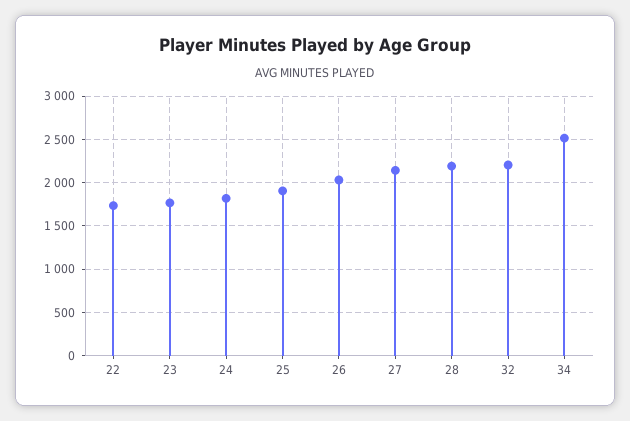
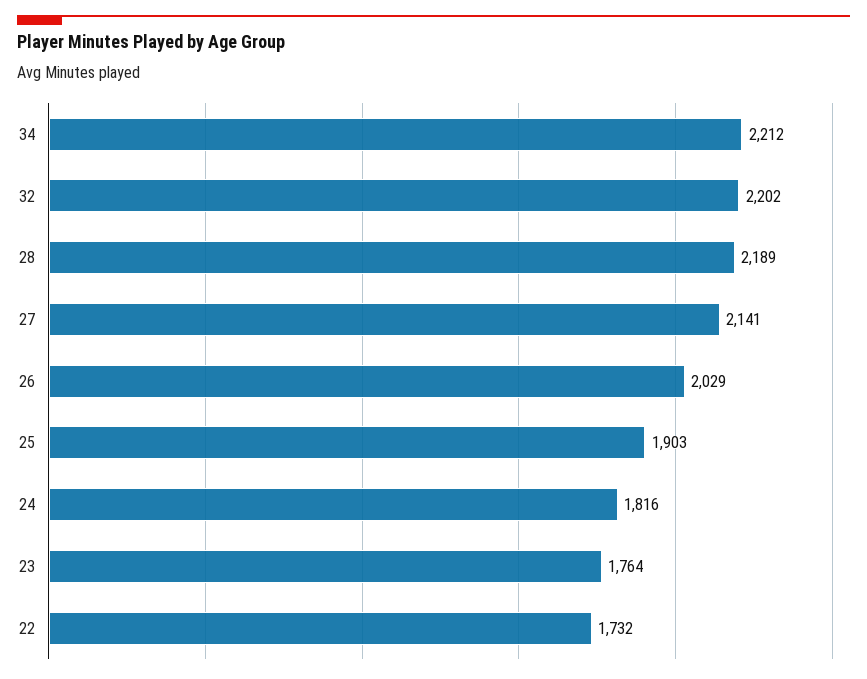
34: 2500 -> 2212

